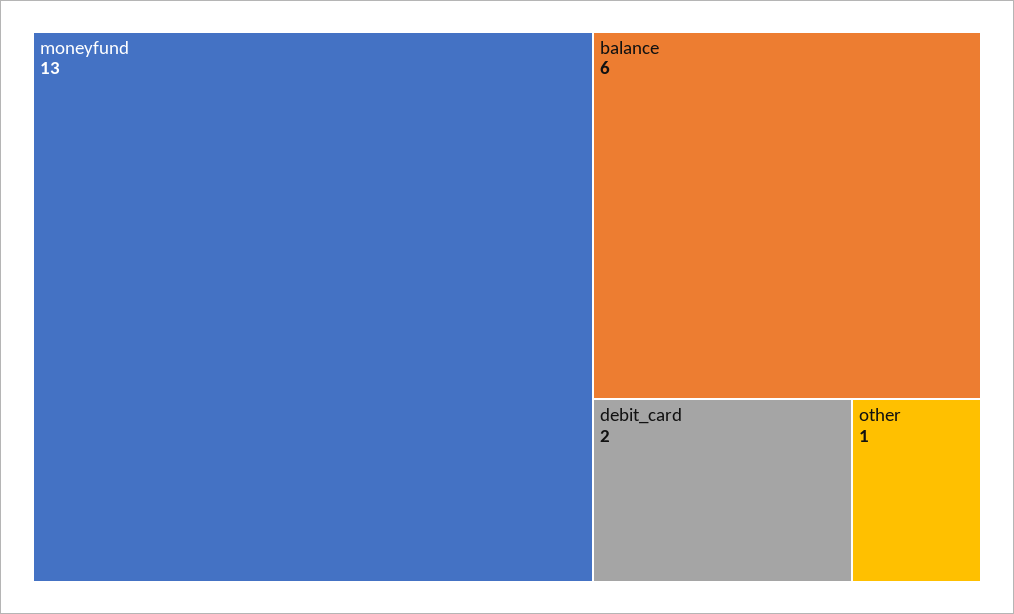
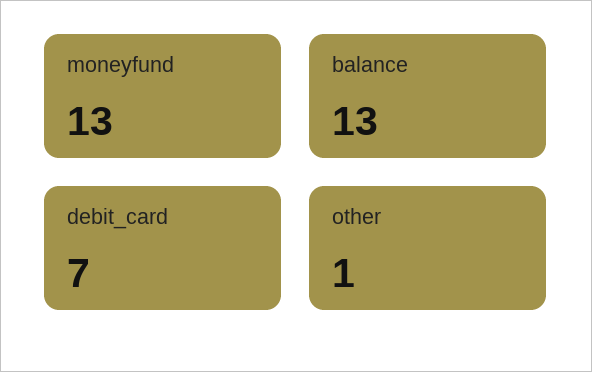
balance: 6 -> 13
debit_card: 2 -> 7

